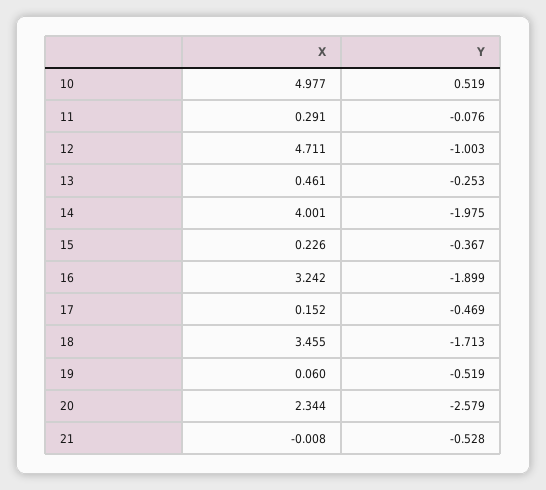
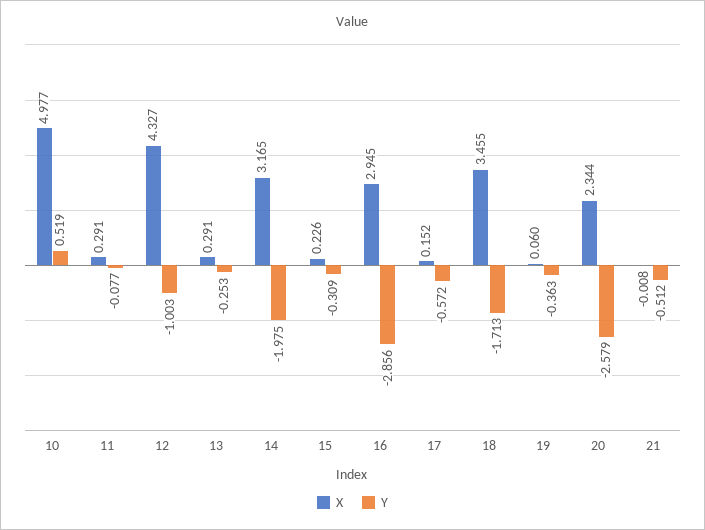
Y, 11: -0.076 -> -0.077
X, 12: 4.711 -> 4.327
X, 13: 0.461 -> 0.291
X, 14: 4.001 -> 3.165
Y, 15: -0.367 -> -0.309
X, 16: 3.242 -> 2.945
Y, 16: -1.899 -> -2.856
Y, 17: -0.469 -> -0.572
Y, 19: -0.519 -> -0.363
Y, 21: -0.528 -> -0.512

